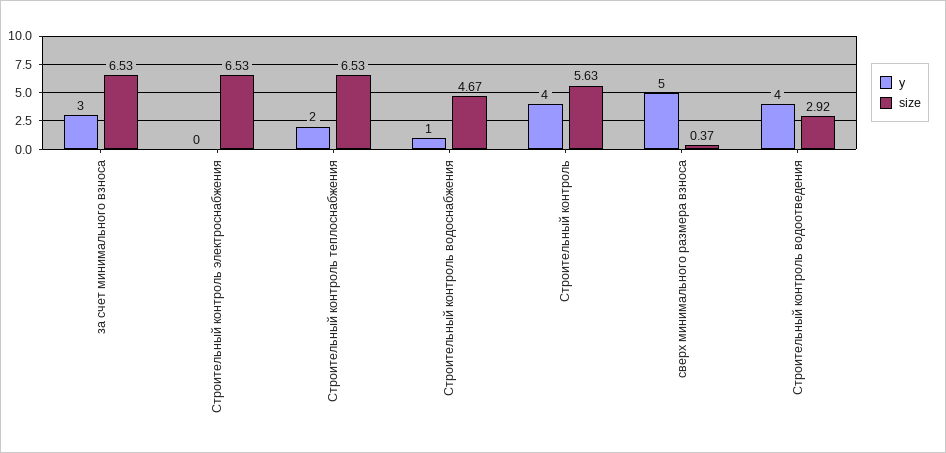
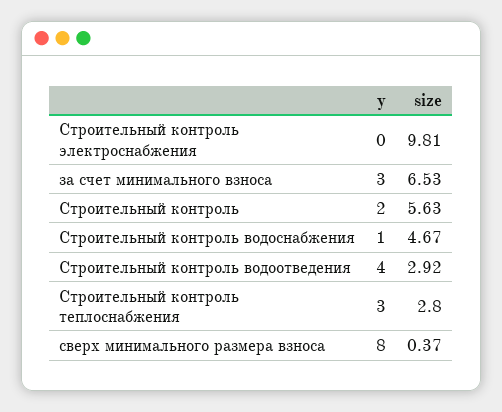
size, Строительный контроль электроснабжения: 6.53 -> 9.81
y, Строительный контроль теплоснабжения: 2 -> 3
size, Строительный контроль теплоснабжения: 6.53 -> 2.8
y, Строительный контроль: 4 -> 2
y, сверх минимального размера взноса: 5 -> 8

